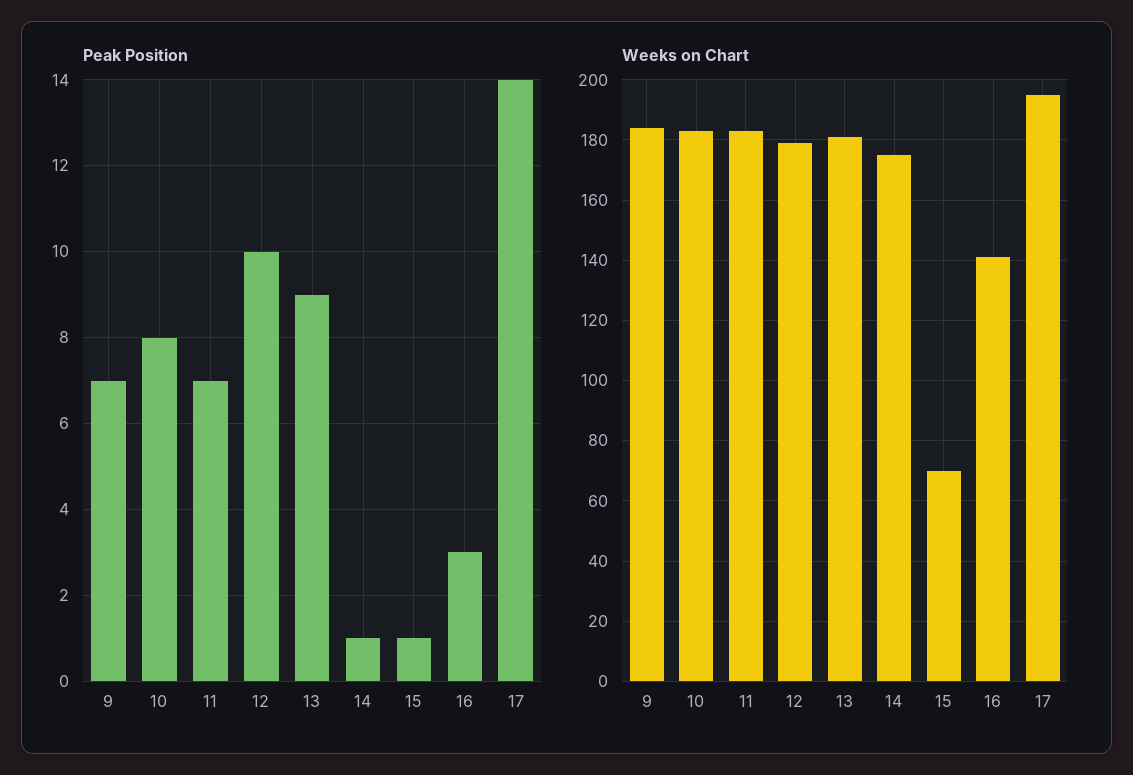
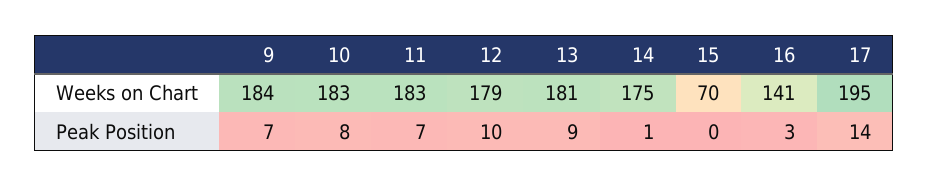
Peak Position, 15: 1 -> 0

